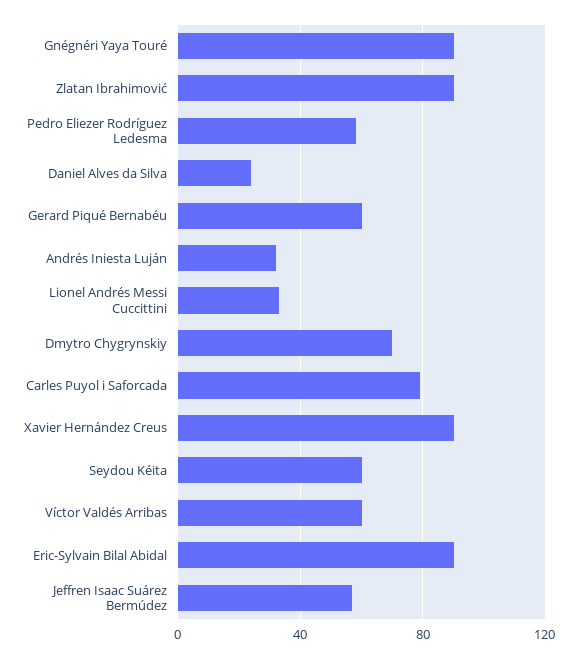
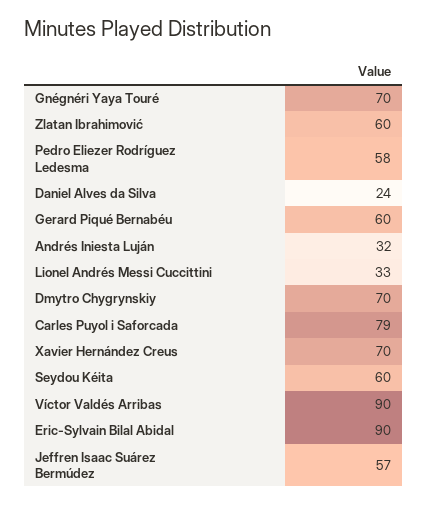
Gnégnéri Yaya Touré: 90 -> 70
Zlatan Ibrahimović: 90 -> 60
Xavier Hernández Creus: 90 -> 70
Víctor Valdés Arribas: 60 -> 90

